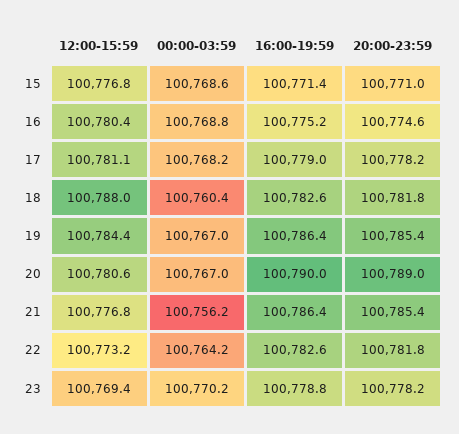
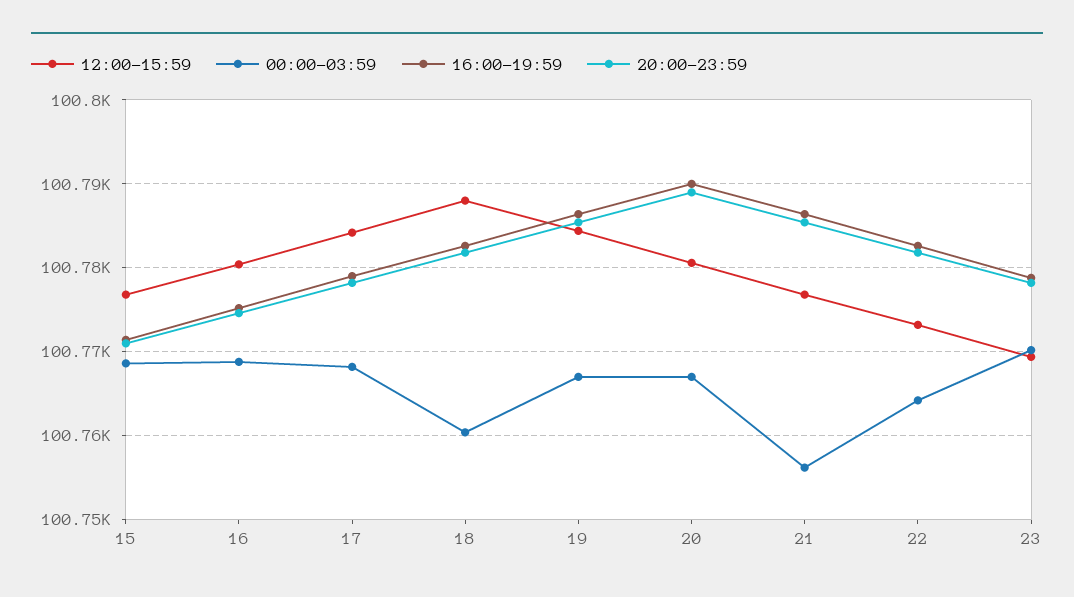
12:00-15:59, 17: 100781.1 -> 100784

